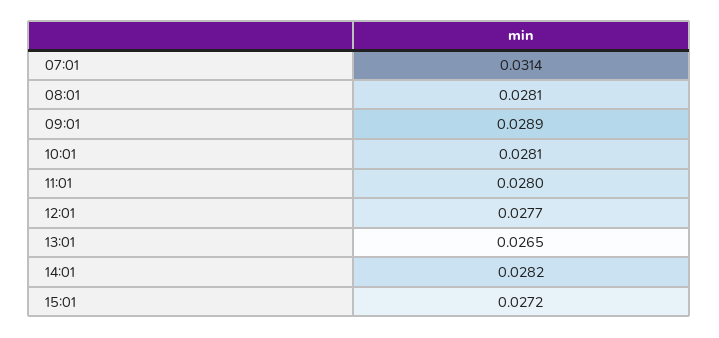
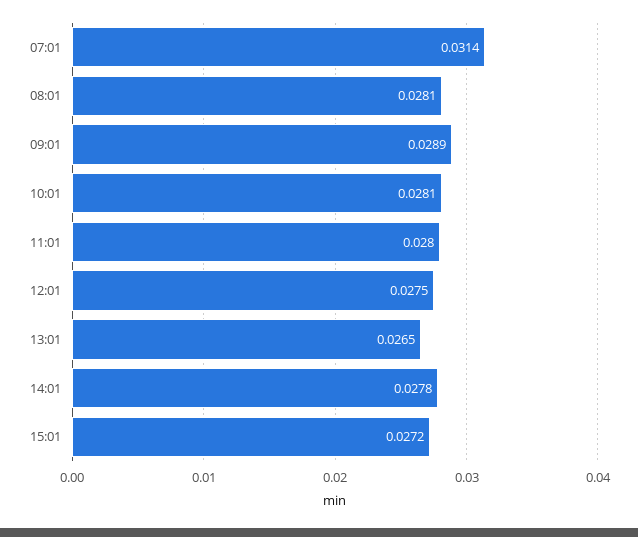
12:01: 0.0277 -> 0.0275
14:01: 0.0282 -> 0.0278

